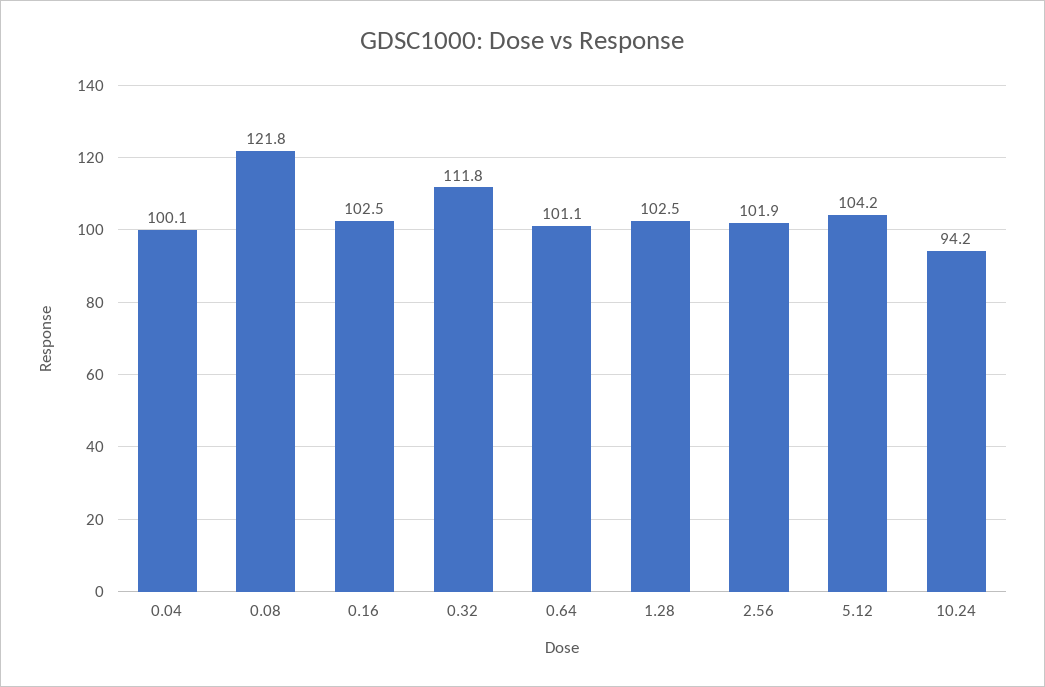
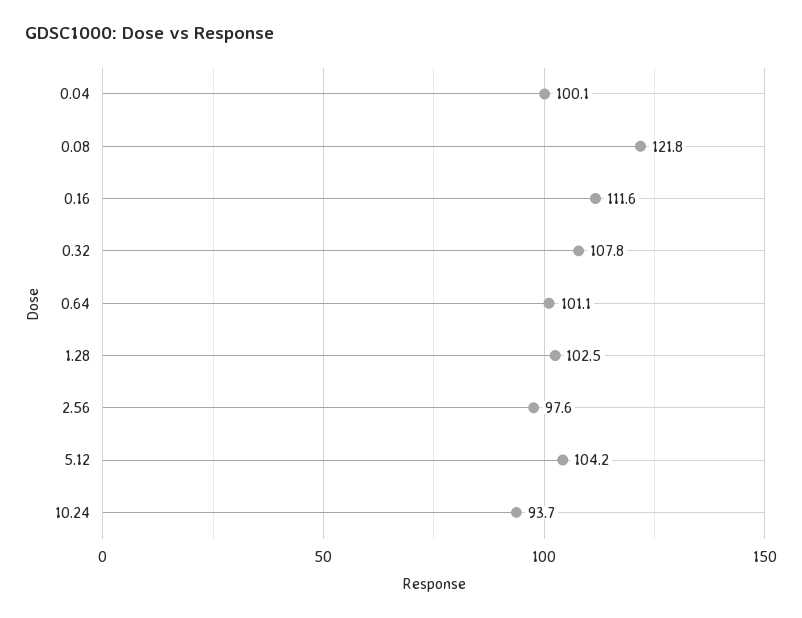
0.16: 102.5 -> 111.6
0.32: 111.8 -> 107.8
2.56: 101.9 -> 97.6
10.24: 94.2 -> 93.7

